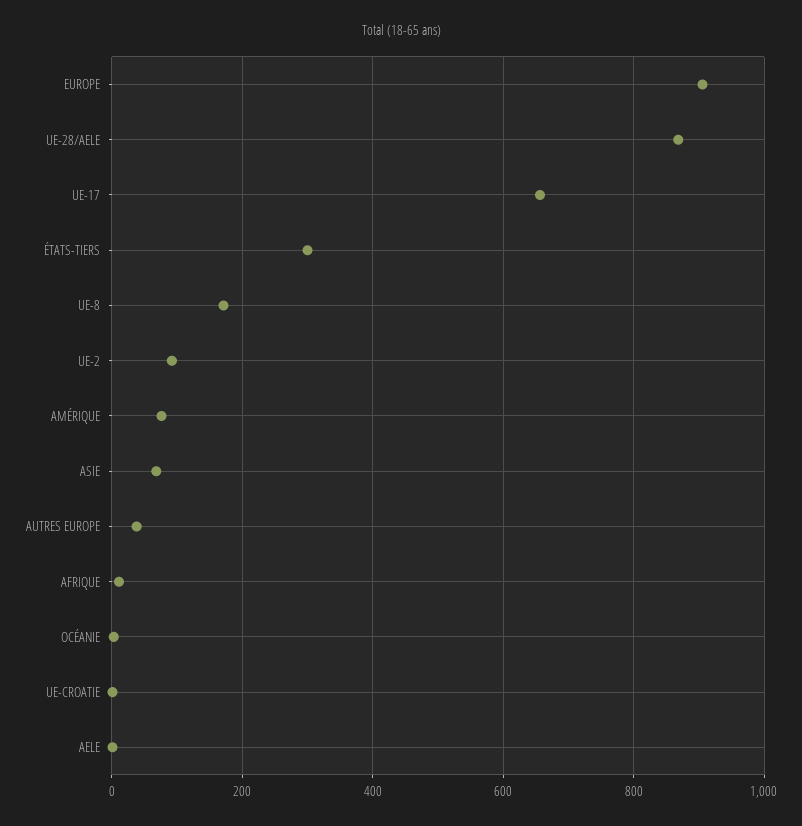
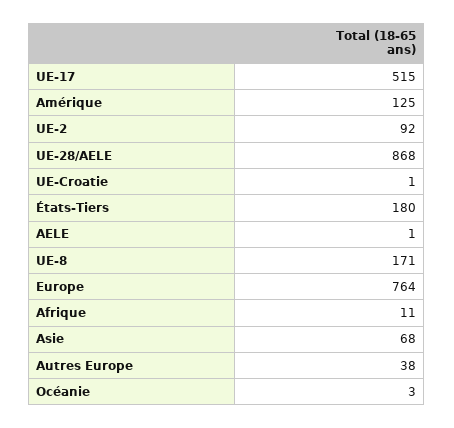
EUROPE: 900 -> 764
UE-17: 660 -> 515
ÉTATS-TIERS: 300 -> 180
AMÉRIQUE: 80 -> 125

